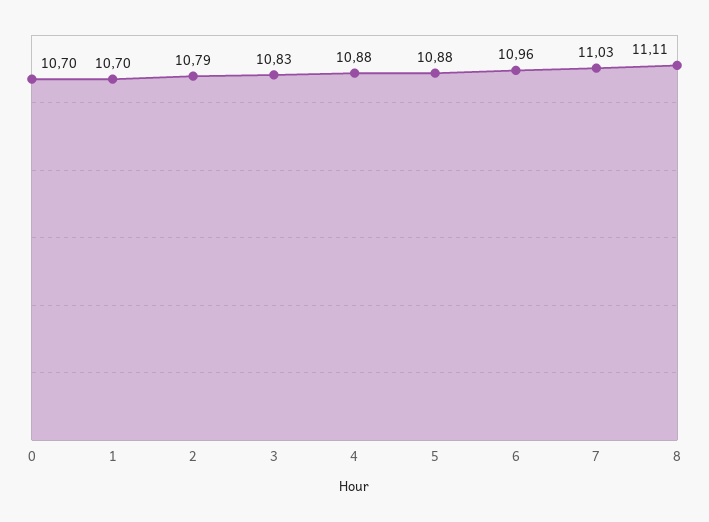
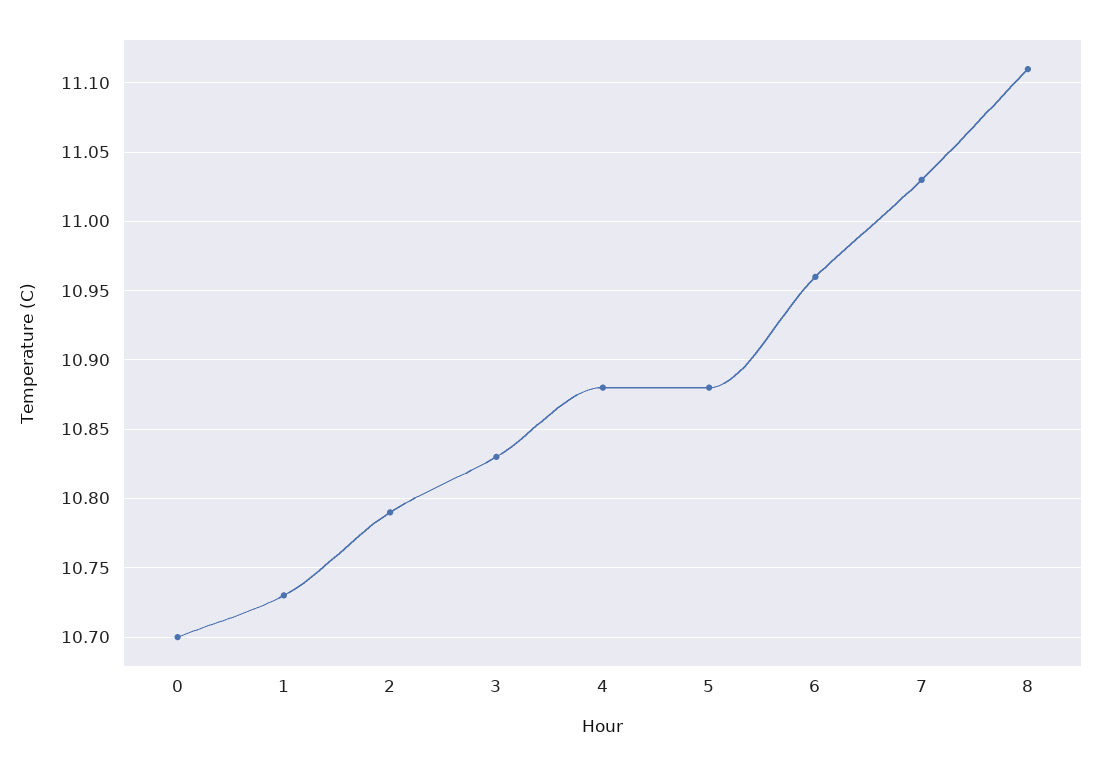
1: 10.7 -> 10.73

